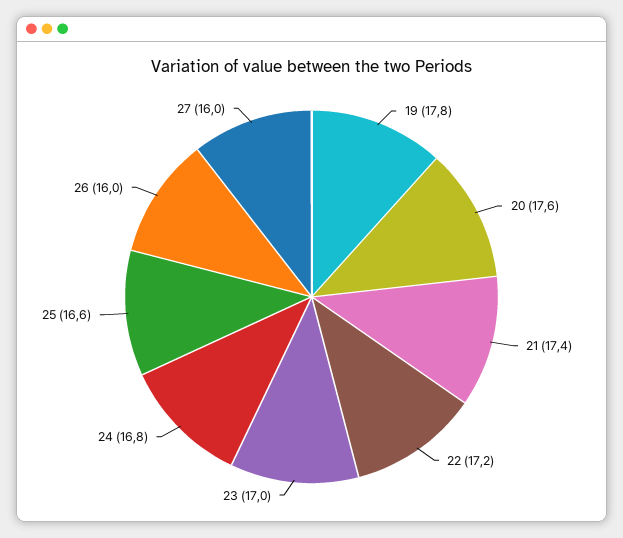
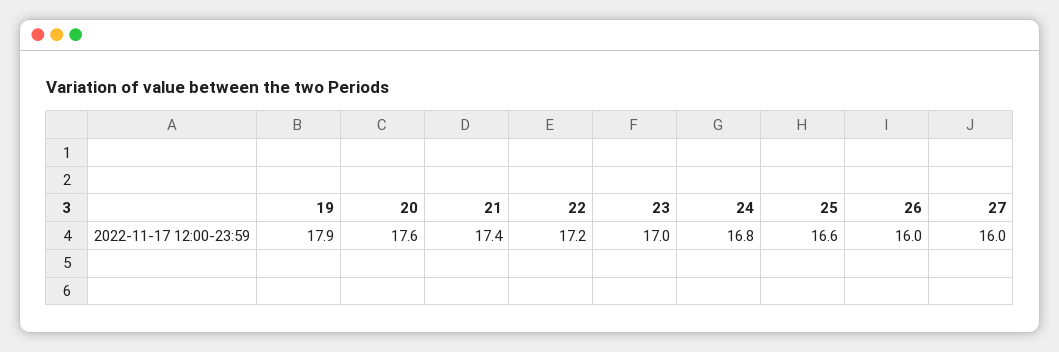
19: 17.8 -> 17.9

